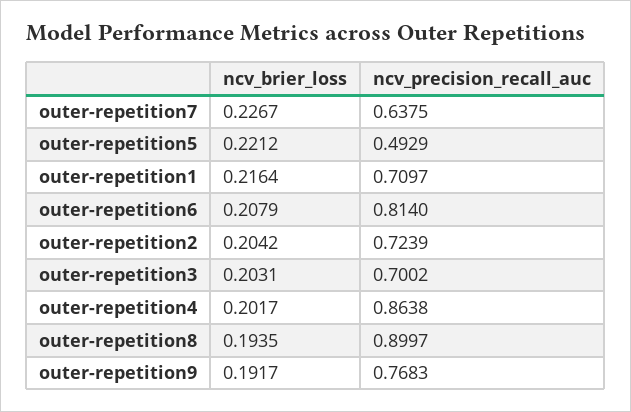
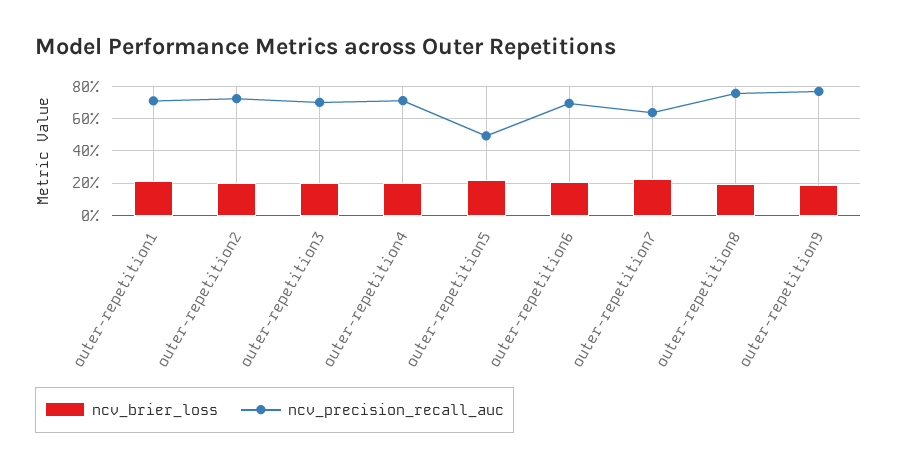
ncv_precision_recall_auc, outer-repetition6: 0.814 -> 0.7
ncv_precision_recall_auc, outer-repetition4: 0.8638 -> 0.7
ncv_precision_recall_auc, outer-repetition8: 0.8997 -> 0.75

